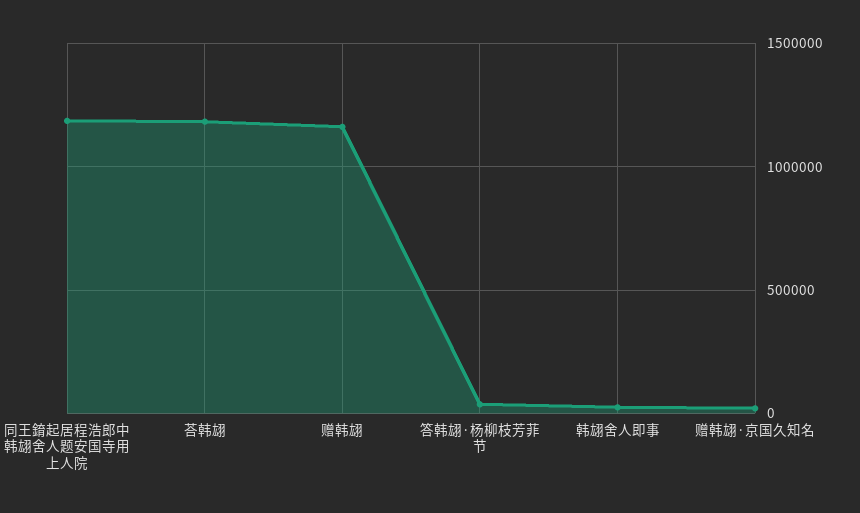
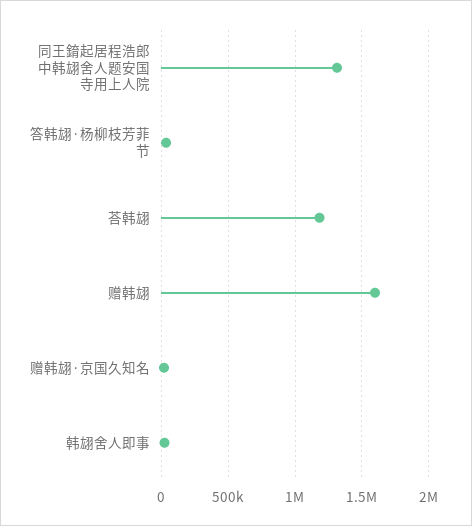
同王錥起居程浩郎中韩翃舍人题安国寺用上人院: 1200000 -> 1300000
赠韩翃: 1150000 -> 1600000

